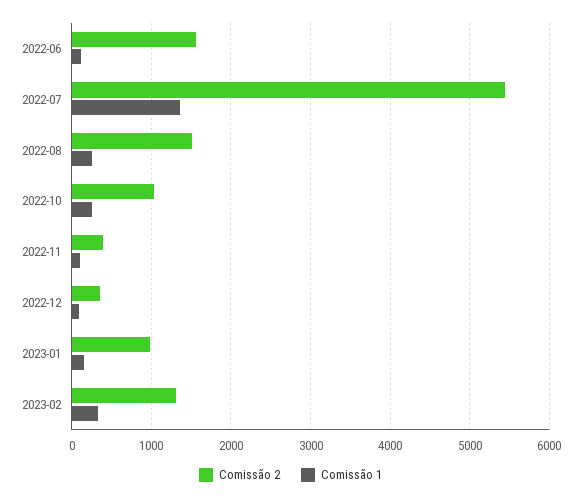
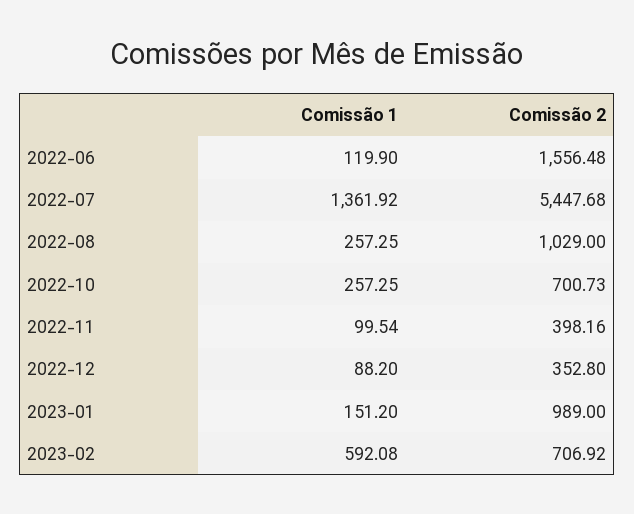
Comissão 2, 2022-08: 1500 -> 1029
Comissão 2, 2022-10: 1000 -> 700.73
Comissão 2, 2023-02: 1300 -> 706.92
Comissão 1, 2023-02: 300 -> 592.08

